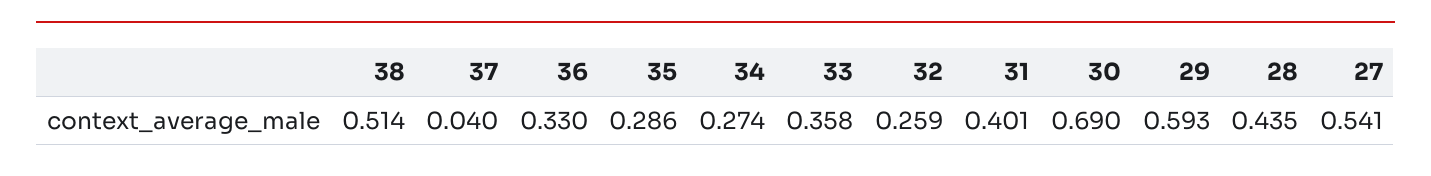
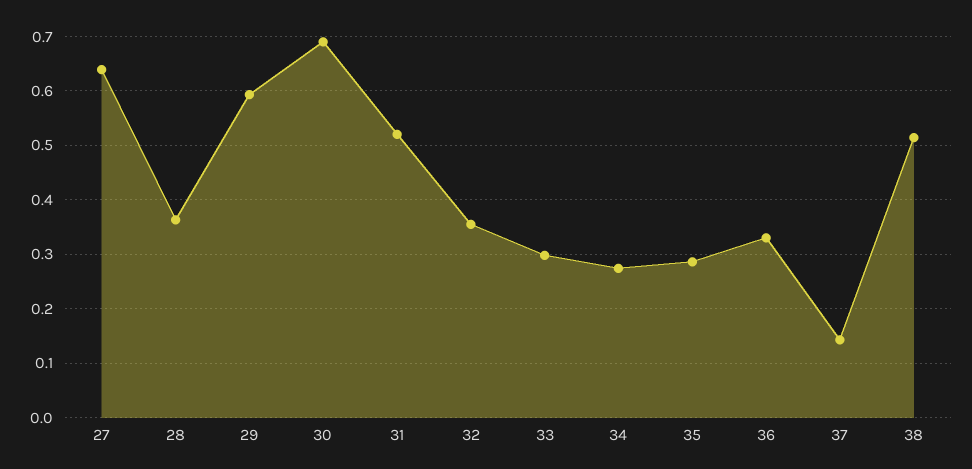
37: 0.04 -> 0.14
33: 0.358 -> 0.3
32: 0.259 -> 0.36
31: 0.401 -> 0.52
28: 0.435 -> 0.36
27: 0.541 -> 0.64

